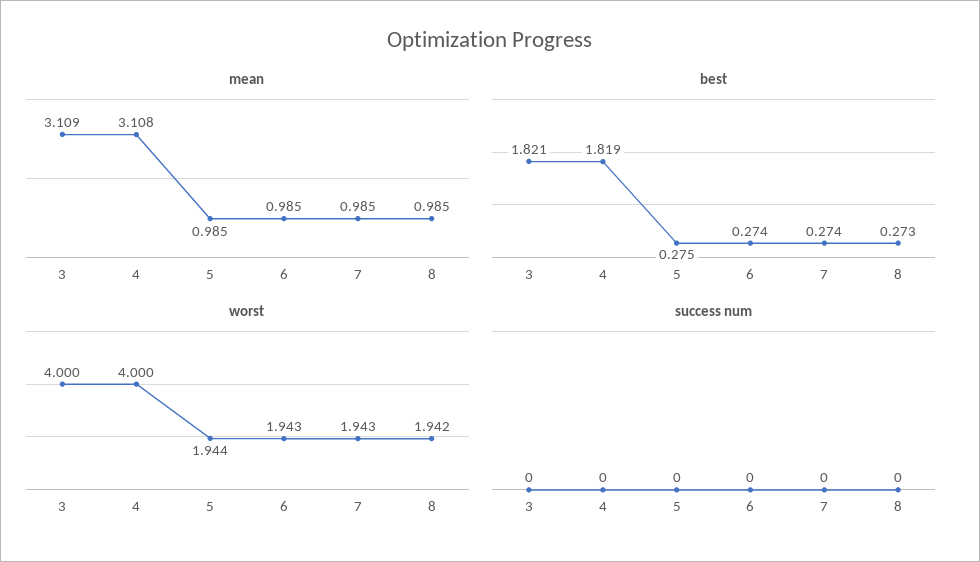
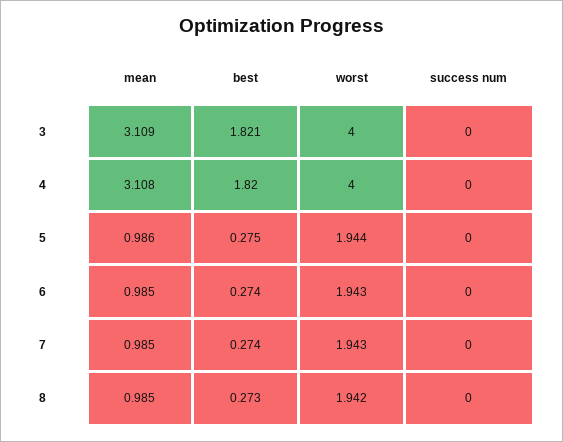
mean, 5: 0.985 -> 0.986
best, 4: 1.819 -> 1.82

